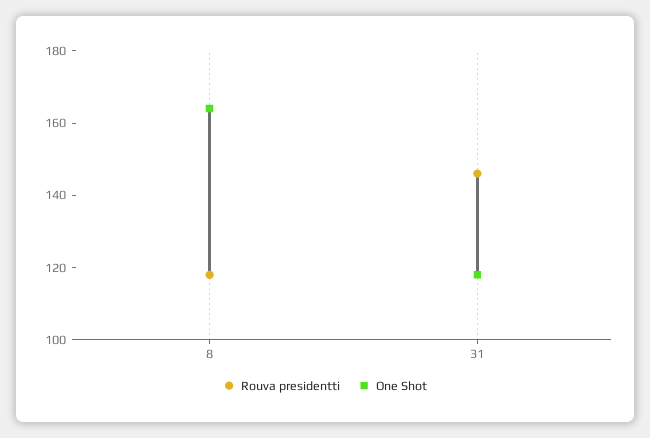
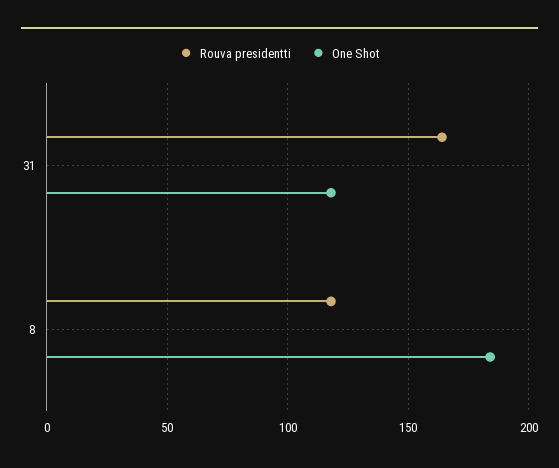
One Shot, 8: 165 -> 185
Rouva presidentti, 31: 145 -> 165

